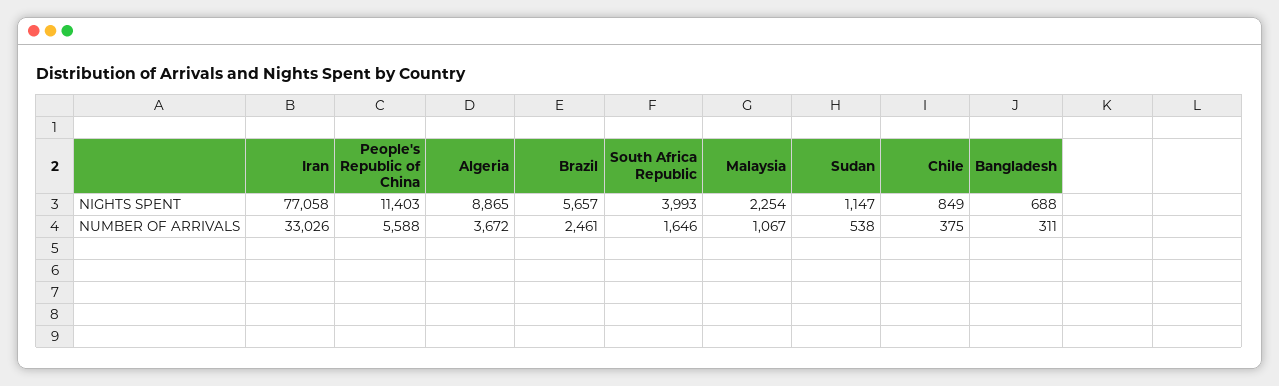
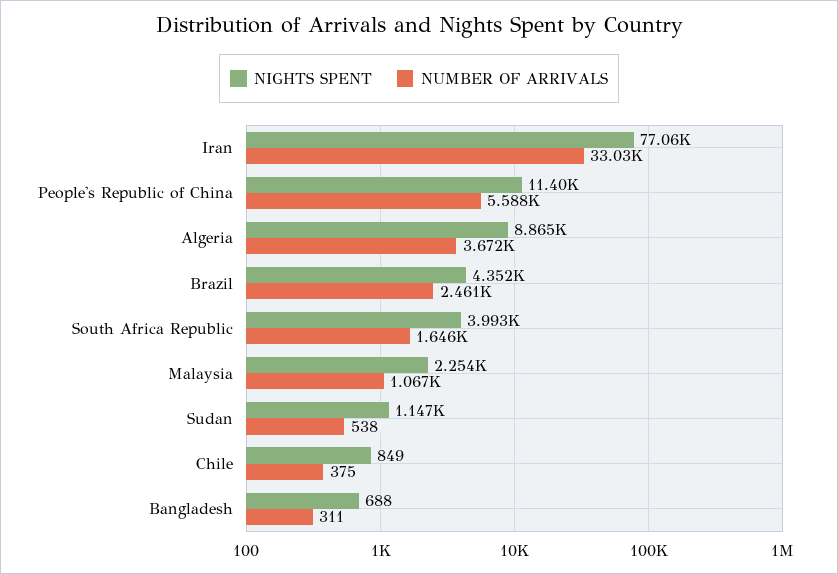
NIGHTS SPENT, Brazil: 5657 -> 4352

